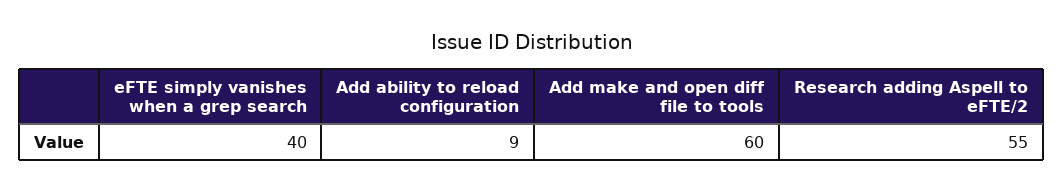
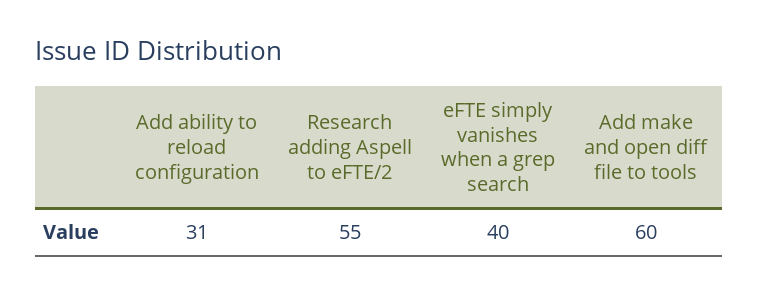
Add ability to reload configuration: 9 -> 31

